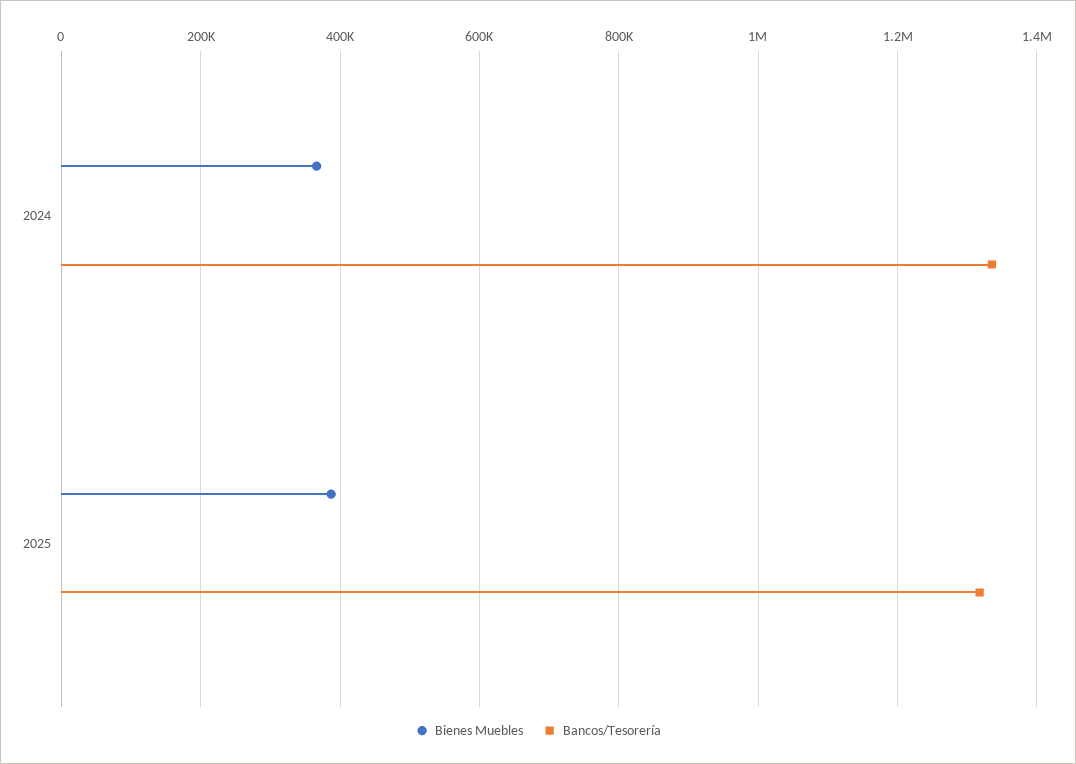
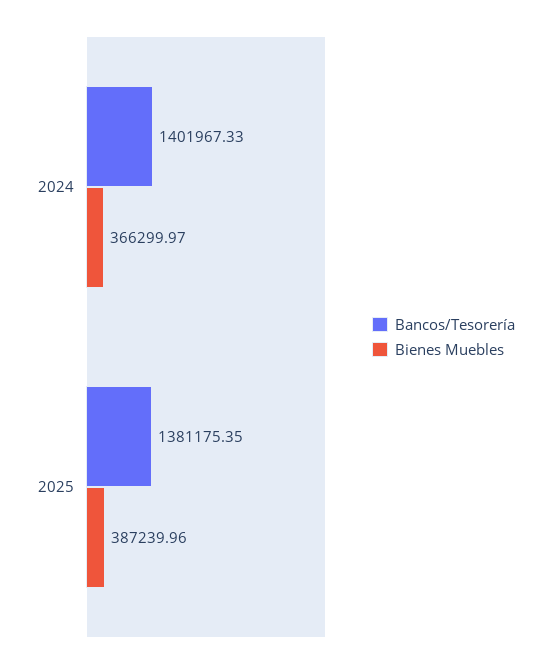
Bancos/Tesorería, 2024: 1340000 -> 1401967.33
Bancos/Tesorería, 2025: 1320000 -> 1381175.35

